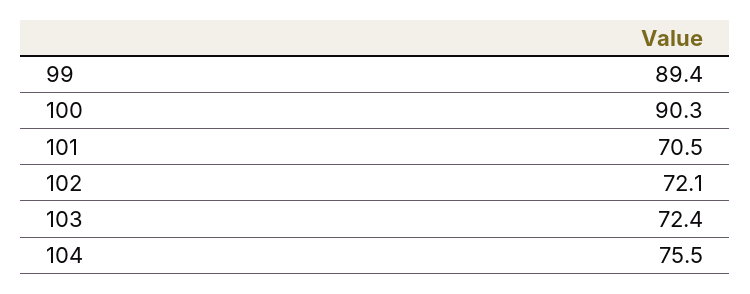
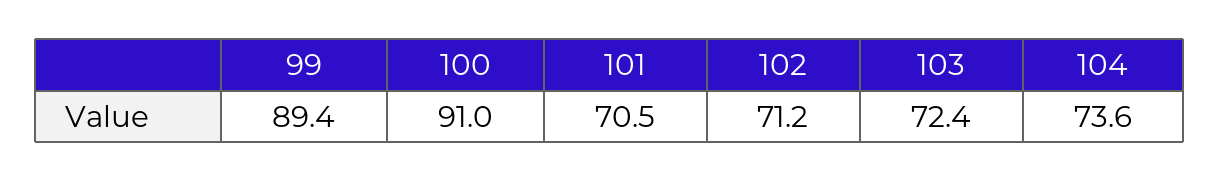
100: 90.3 -> 91
102: 72.1 -> 71.2
104: 75.5 -> 73.6

